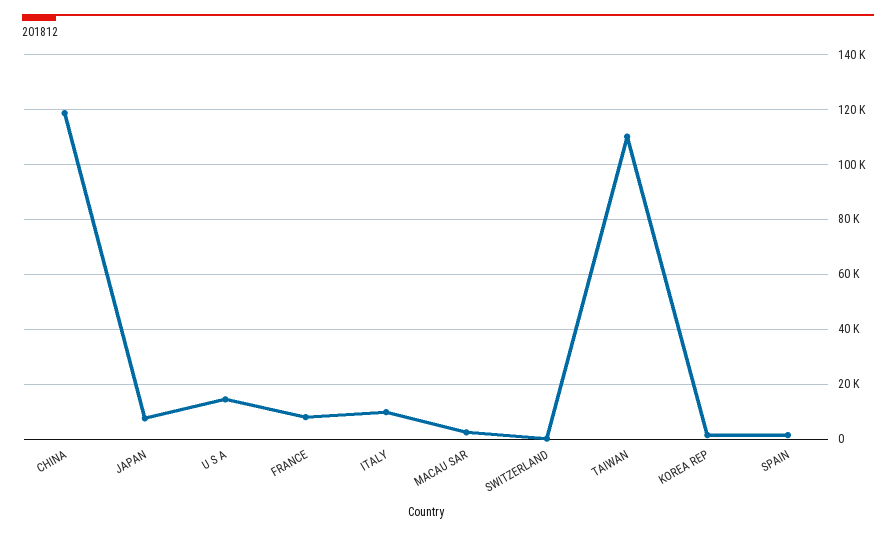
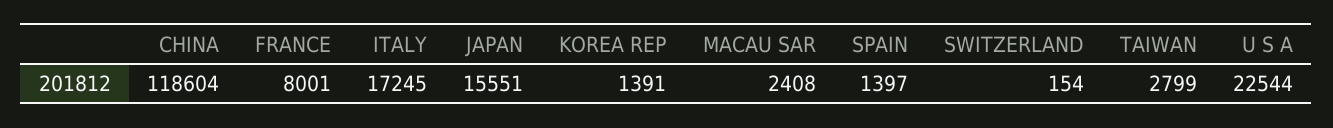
JAPAN: 7500 -> 15551
U S A: 15000 -> 22544
ITALY: 10000 -> 17245
TAIWAN: 110000 -> 2799

